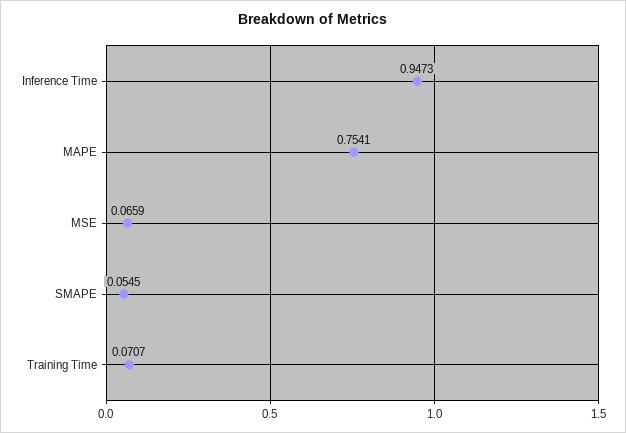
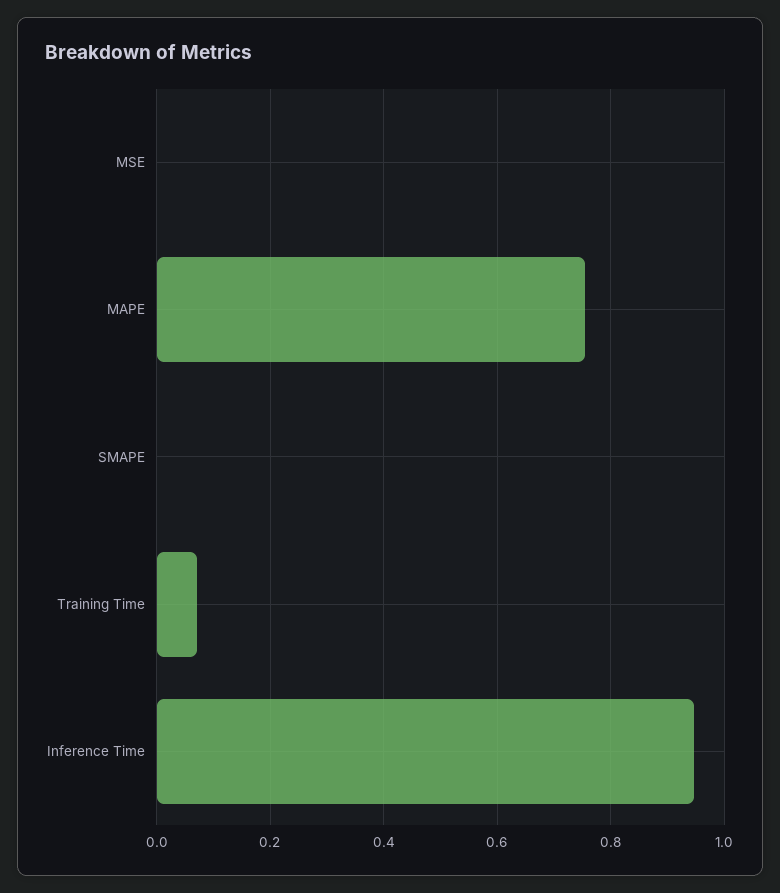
MSE: 0.0659 -> 0
SMAPE: 0.0545 -> 0

